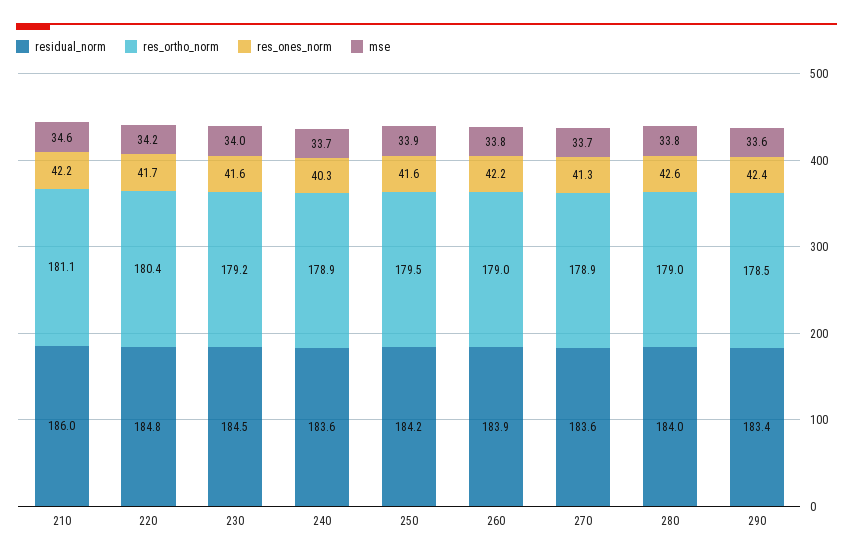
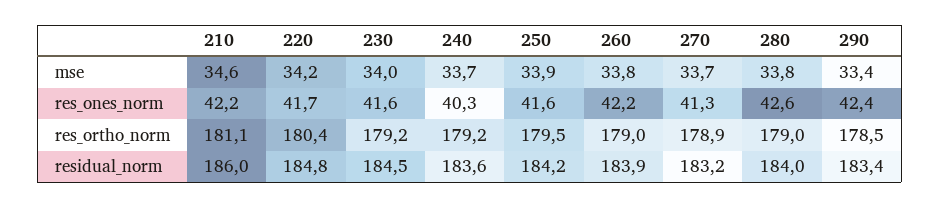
res_ortho_norm, 240: 178.9 -> 179.2
residual_norm, 270: 183.6 -> 183.2
mse, 290: 33.6 -> 33.4

